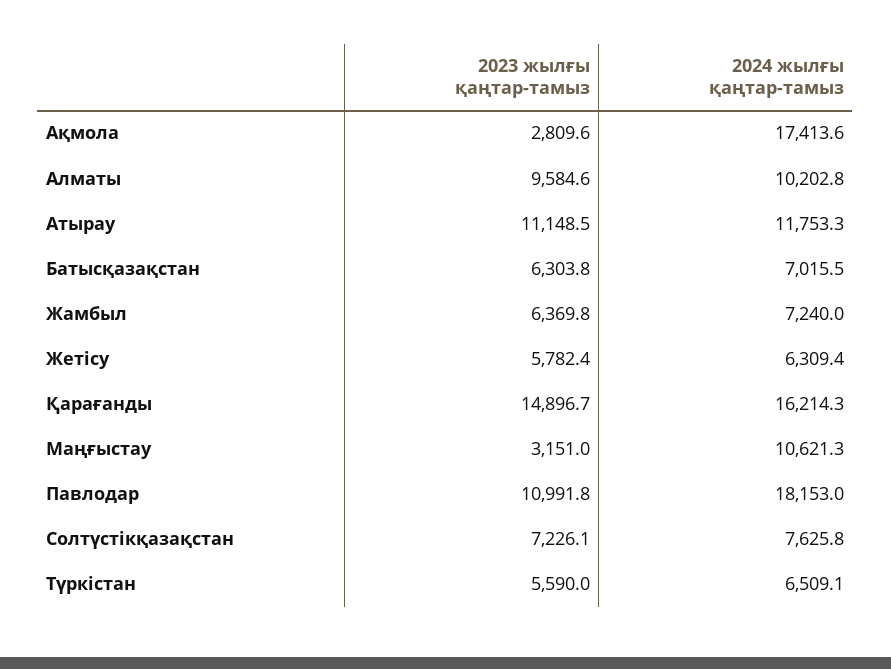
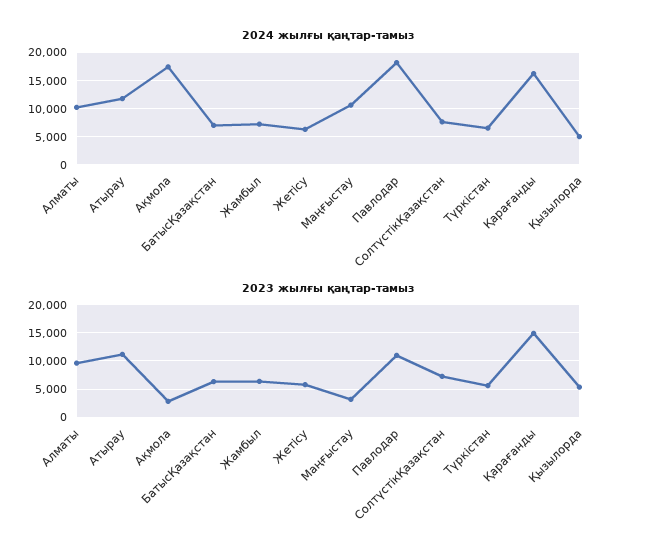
2024 жылғы қаңтар-тамыз, Қызылорда: none -> 5000
2023 жылғы қаңтар-тамыз, Қызылорда: none -> 5000

